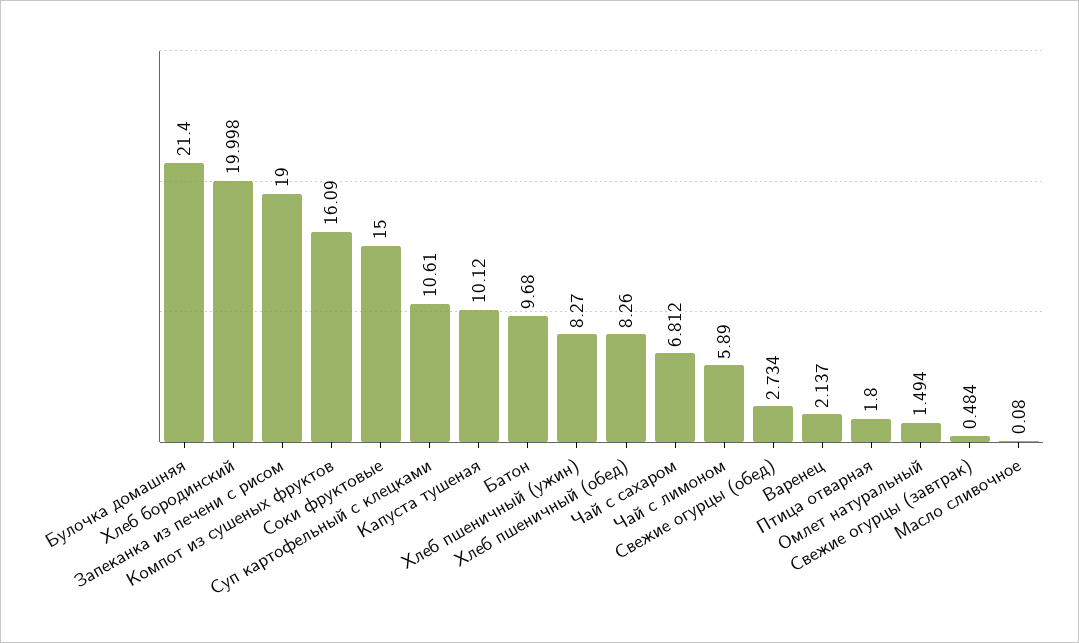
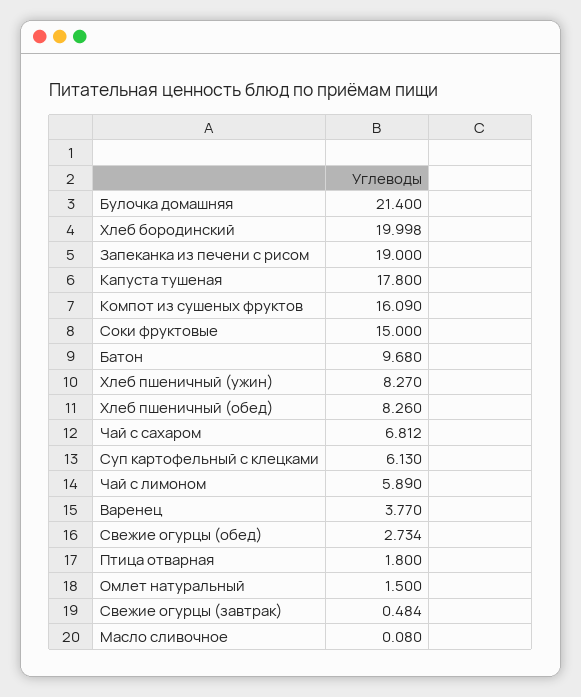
Суп картофельный с клецками: 10.61 -> 6.13
Капуста тушеная: 10.12 -> 17.8
Варенец: 2.137 -> 3.77
Омлет натуральный: 1.494 -> 1.5

